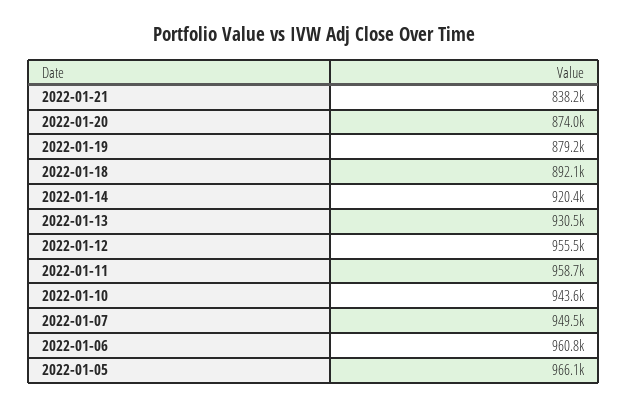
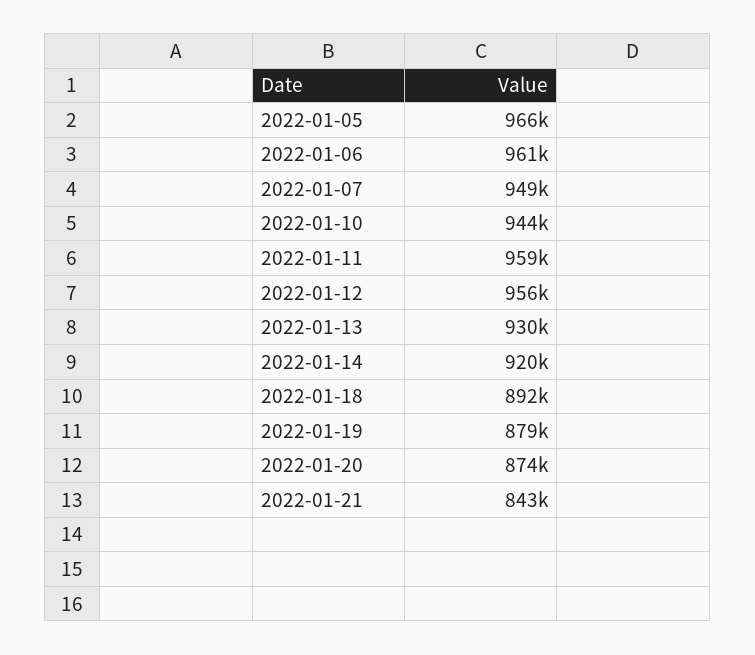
2022-01-21: 838200 -> 843000

